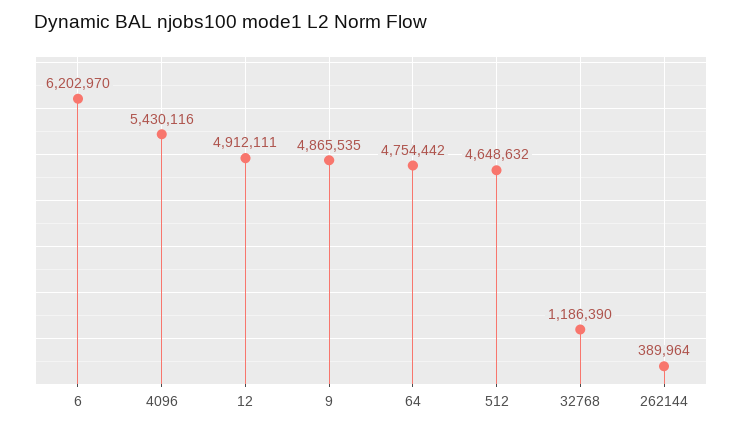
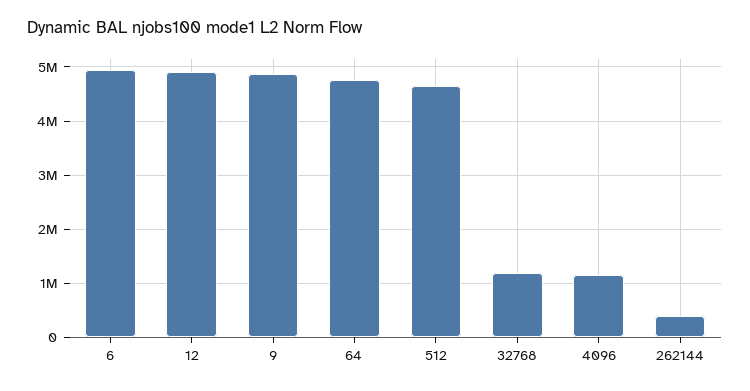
6: 6202970 -> 5000000
4096: 5430116 -> 1200000

